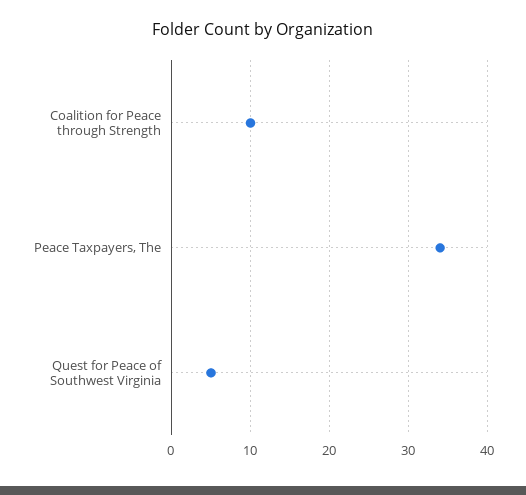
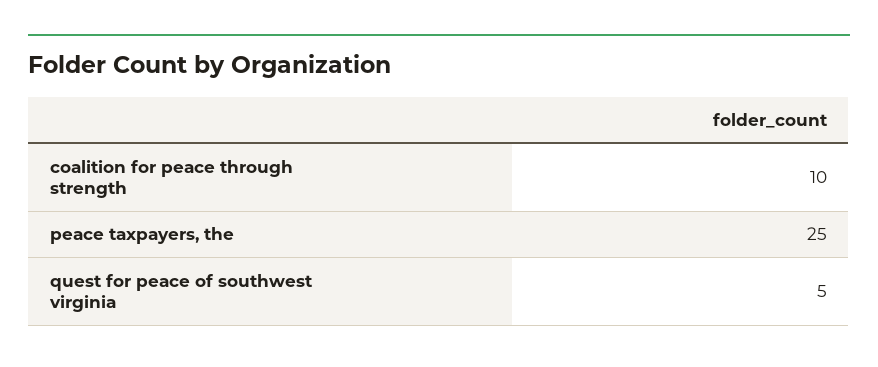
Peace Taxpayers, The: 34 -> 25

